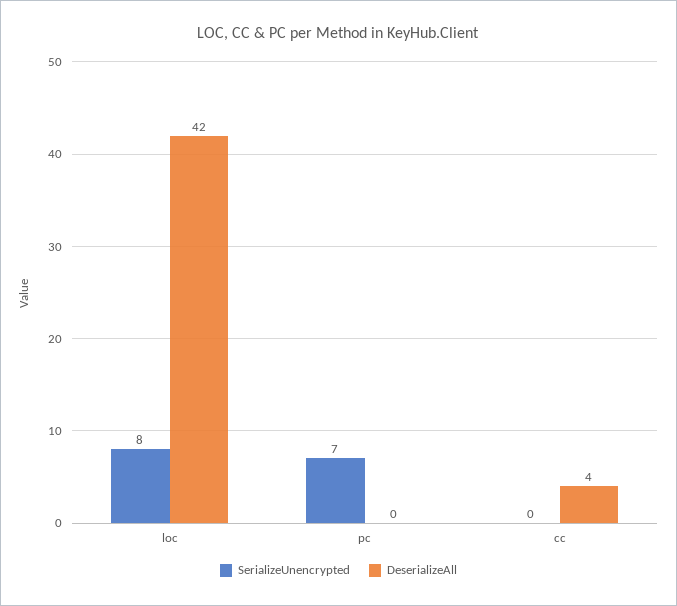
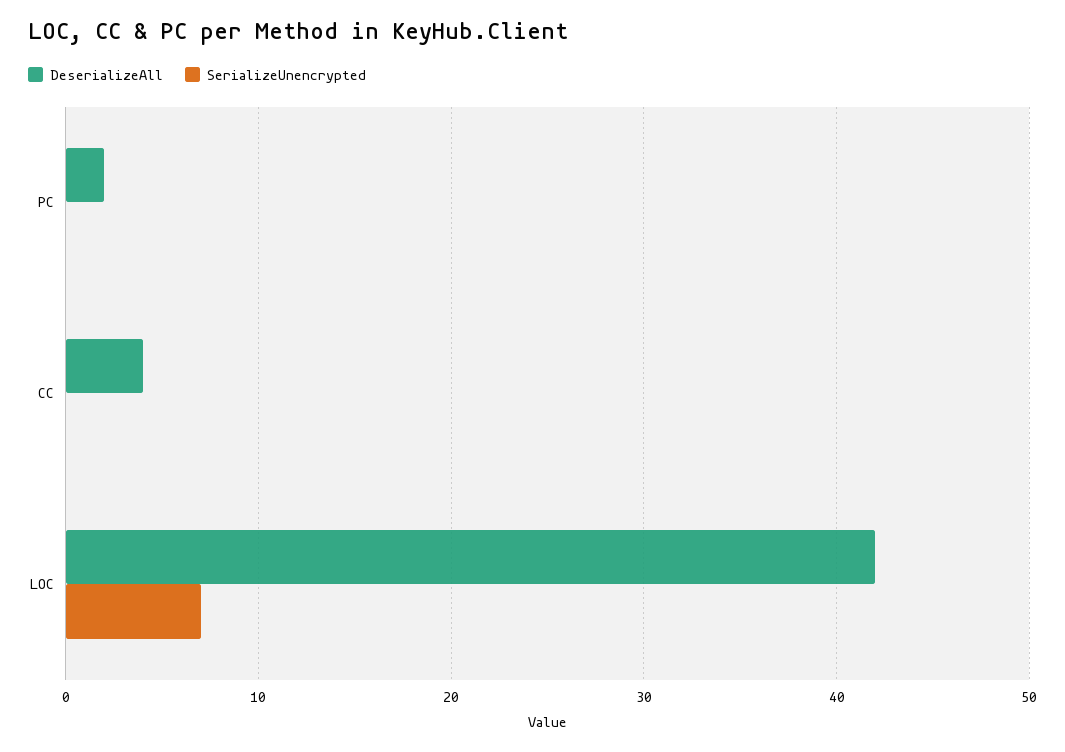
SerializeUnencrypted, loc: 8 -> 7
SerializeUnencrypted, pc: 7 -> 0
DeserializeAll, pc: 0 -> 2

